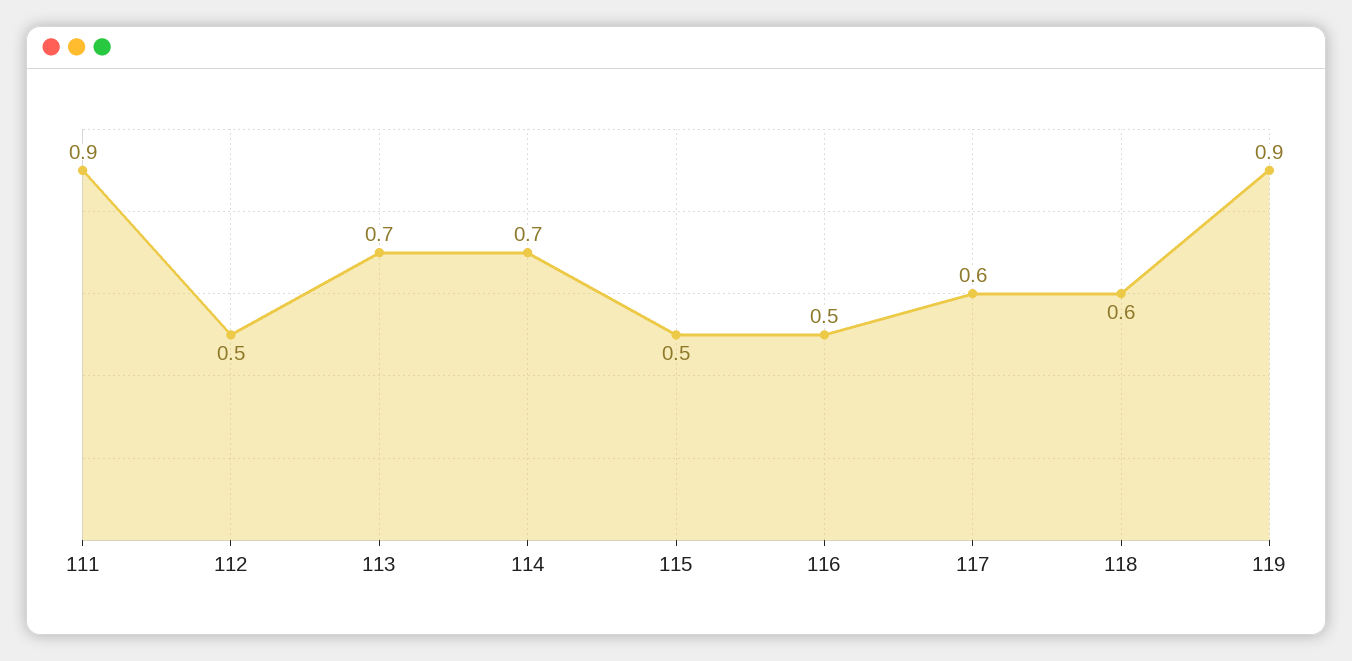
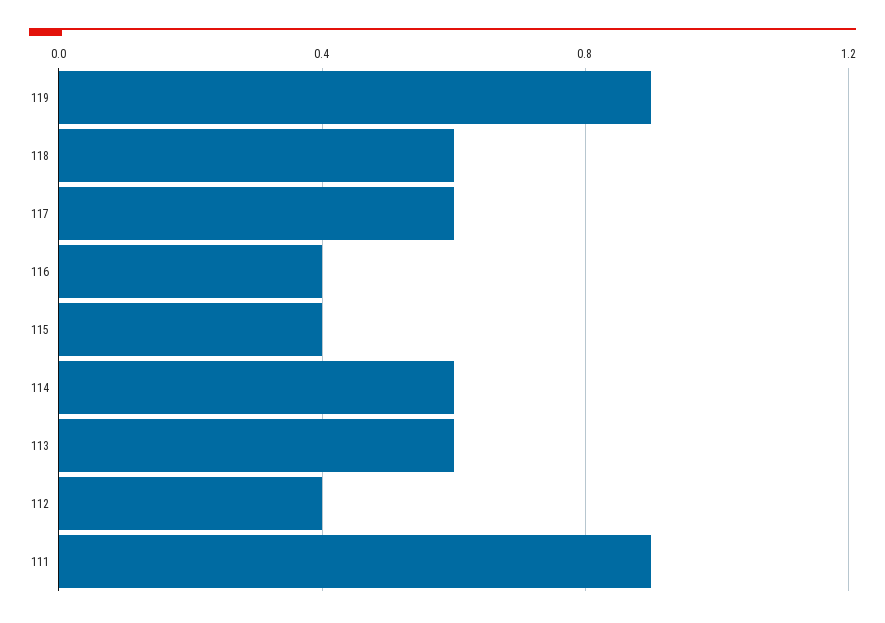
112: 0.5 -> 0.4
113: 0.7 -> 0.6
114: 0.7 -> 0.6
115: 0.5 -> 0.4
116: 0.5 -> 0.4

